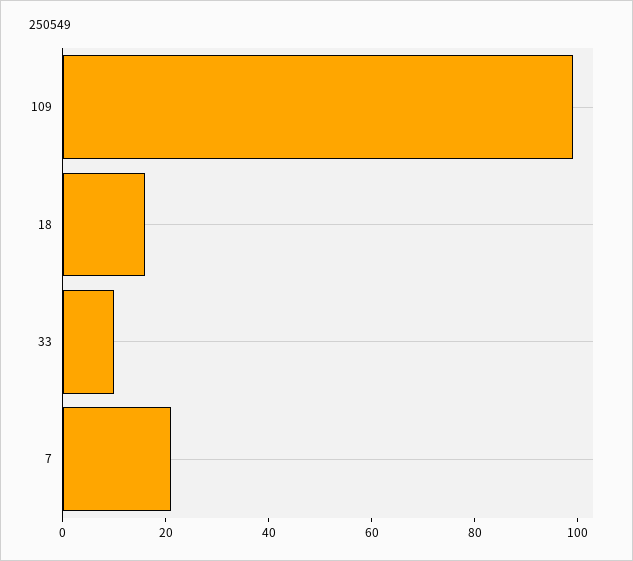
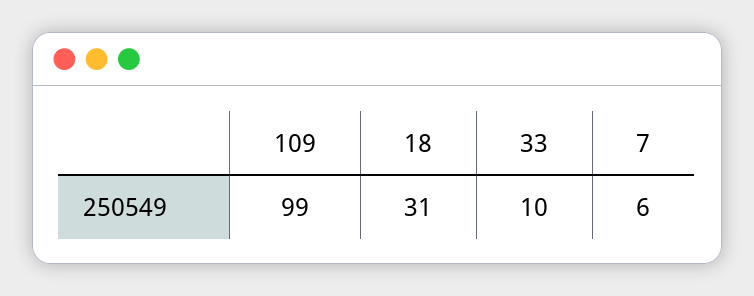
18: 15 -> 31
7: 20 -> 6

